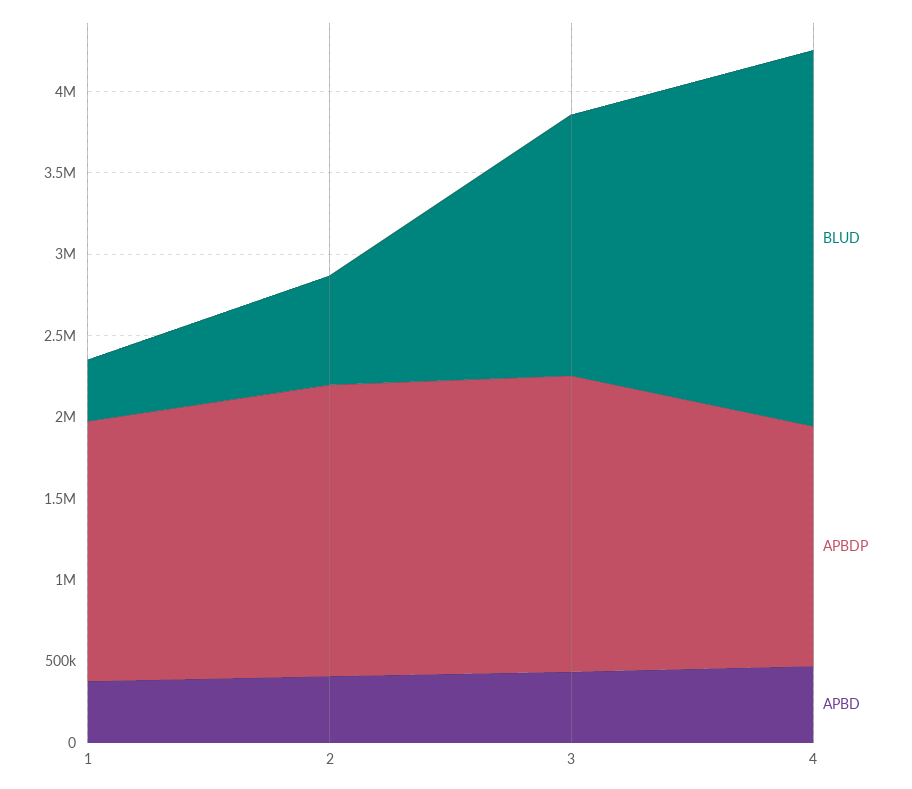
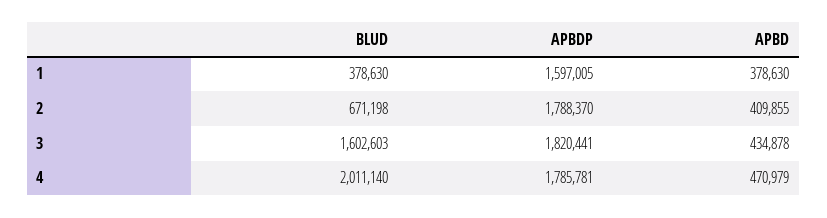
BLUD, 4: 2300000 -> 2011140
APBDP, 4: 1500000 -> 1785781

